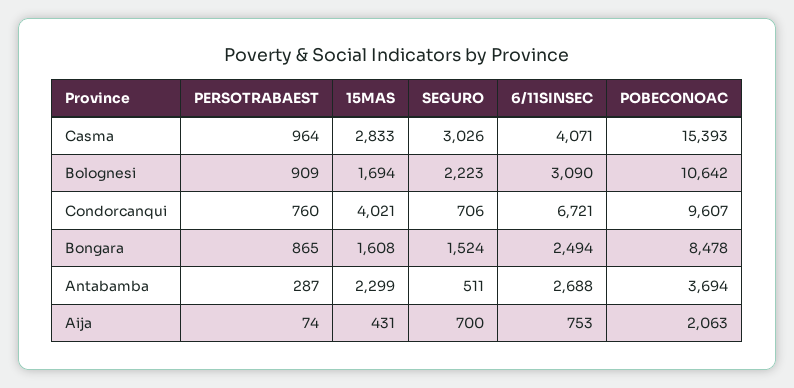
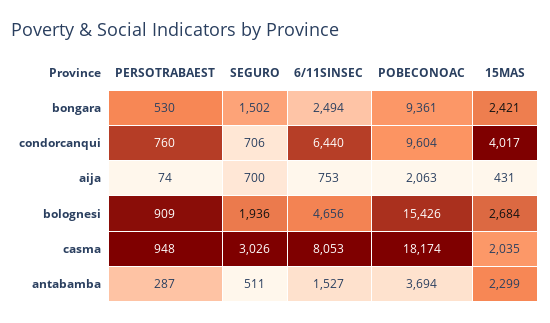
PERSOTRABAEST, Casma: 964 -> 948
15MAS, Casma: 2833 -> 2035
6/11SINSEC, Casma: 4071 -> 8053
POBECONOAC, Casma: 15393 -> 18174
15MAS, Bolognesi: 1694 -> 2684
SEGURO, Bolognesi: 2223 -> 1936
6/11SINSEC, Bolognesi: 3090 -> 4656
POBECONOAC, Bolognesi: 10642 -> 15426
15MAS, Condorcanqui: 4021 -> 4017
6/11SINSEC, Condorcanqui: 6721 -> 6440
POBECONOAC, Condorcanqui: 9607 -> 9604
PERSOTRABAEST, Bongara: 865 -> 530
15MAS, Bongara: 1608 -> 2421
SEGURO, Bongara: 1524 -> 1502
POBECONOAC, Bongara: 8478 -> 9361
6/11SINSEC, Antabamba: 2688 -> 1527

